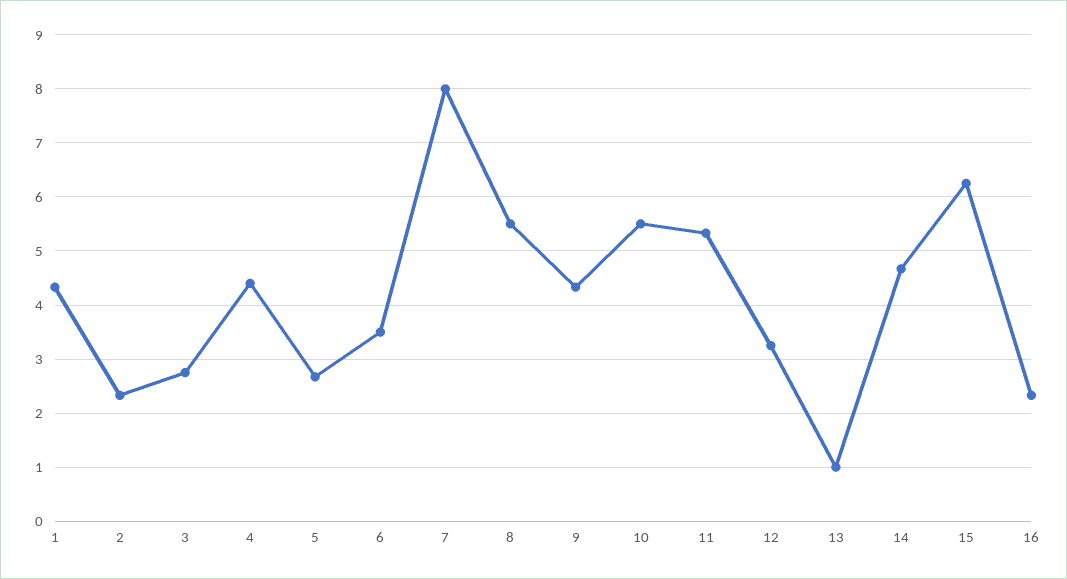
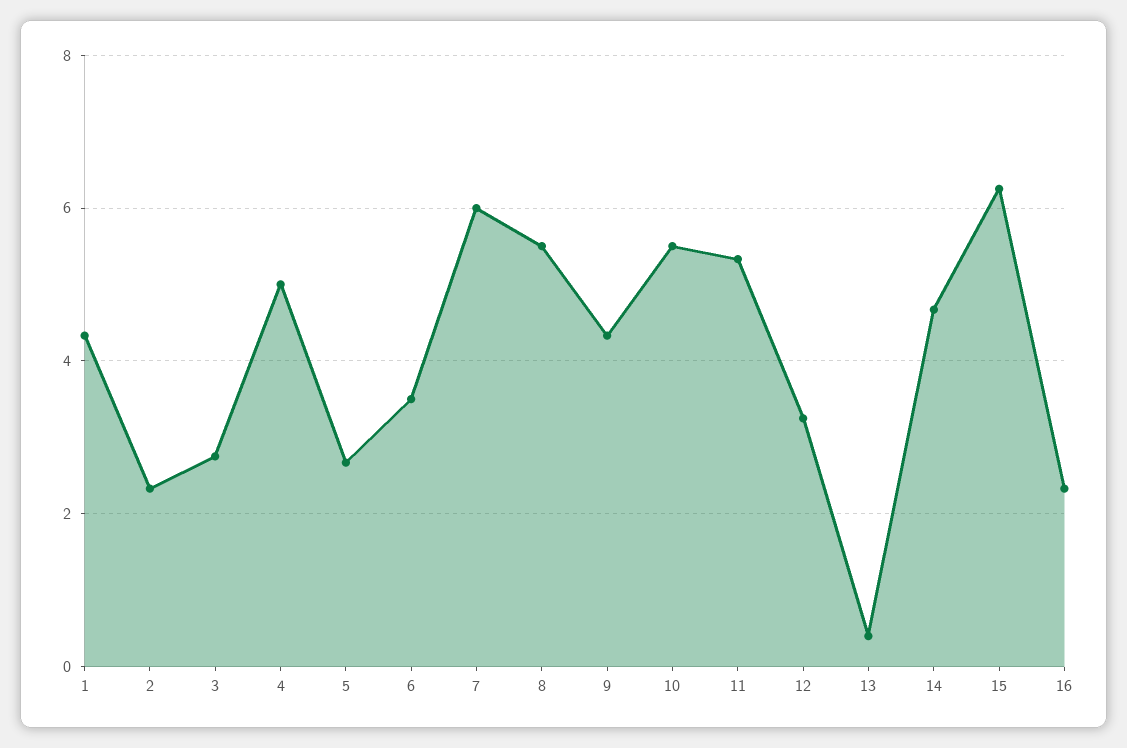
4: 4.4 -> 5
7: 8 -> 6
13: 1 -> 0.4

